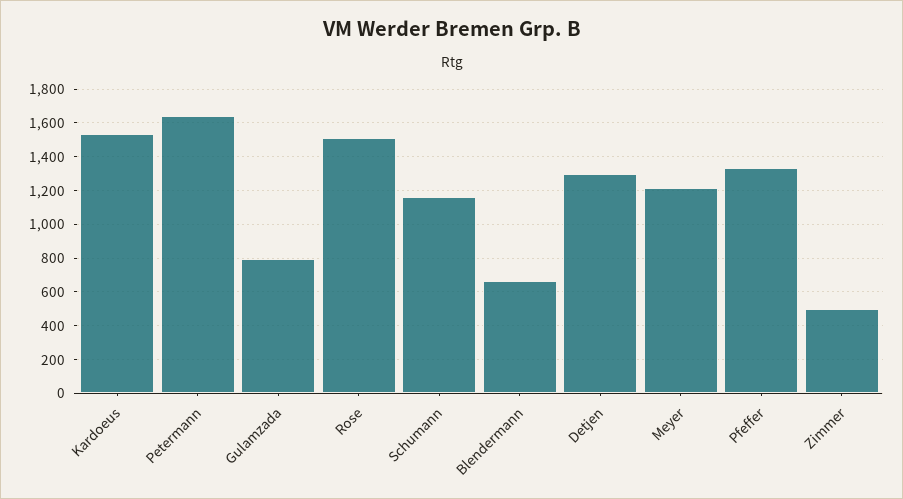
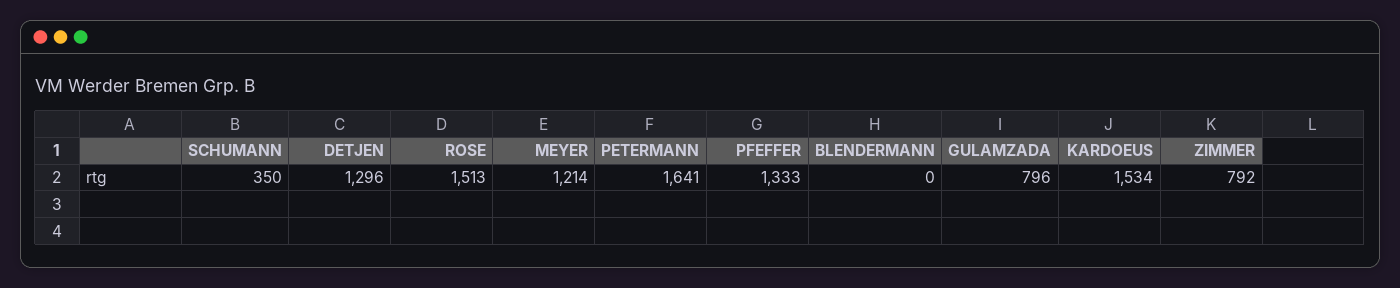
Schumann: 1150 -> 350
Blendermann: 650 -> 0
Zimmer: 500 -> 792

